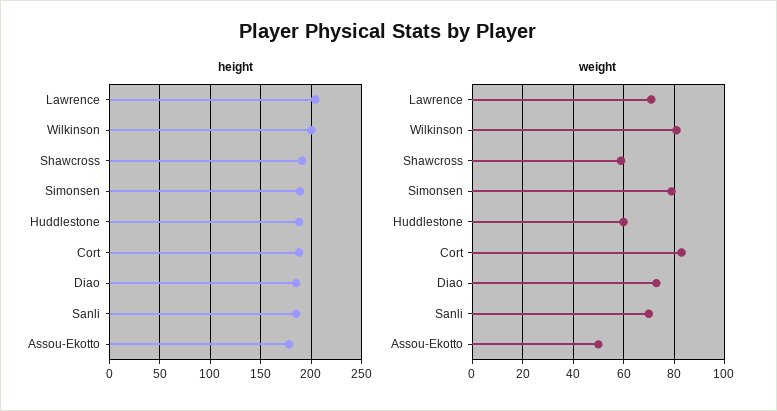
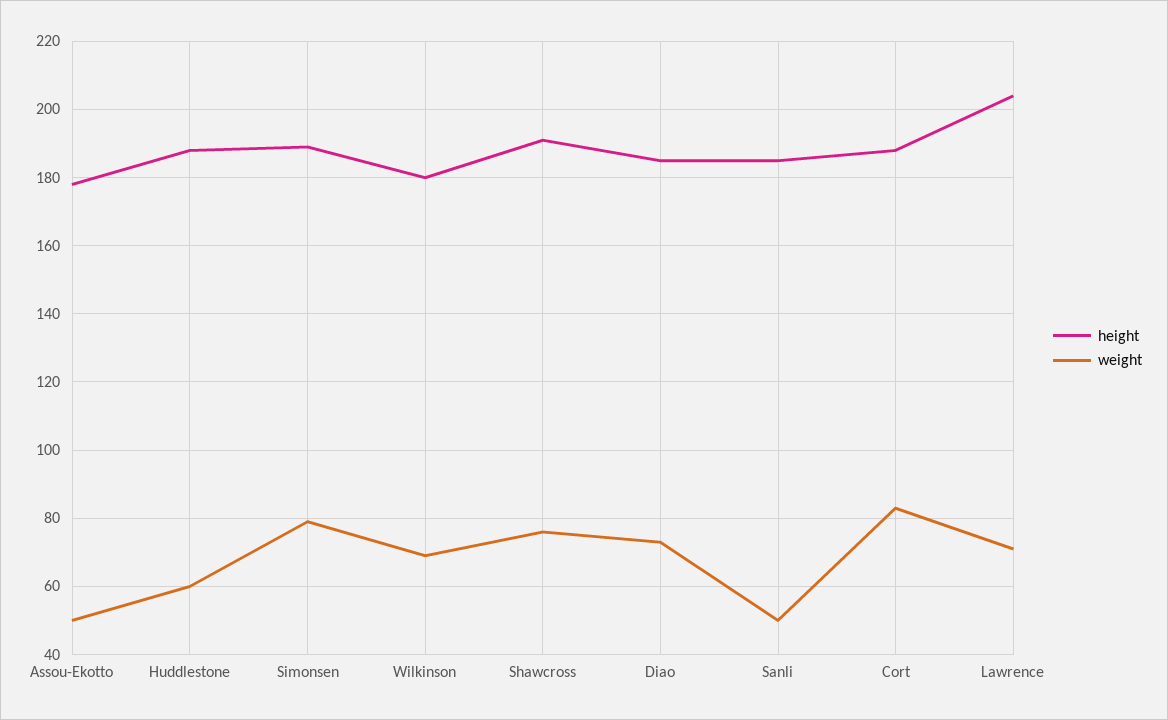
height, Wilkinson: 200 -> 180
weight, Wilkinson: 80 -> 70
weight, Shawcross: 60 -> 75
weight, Sanli: 70 -> 50

